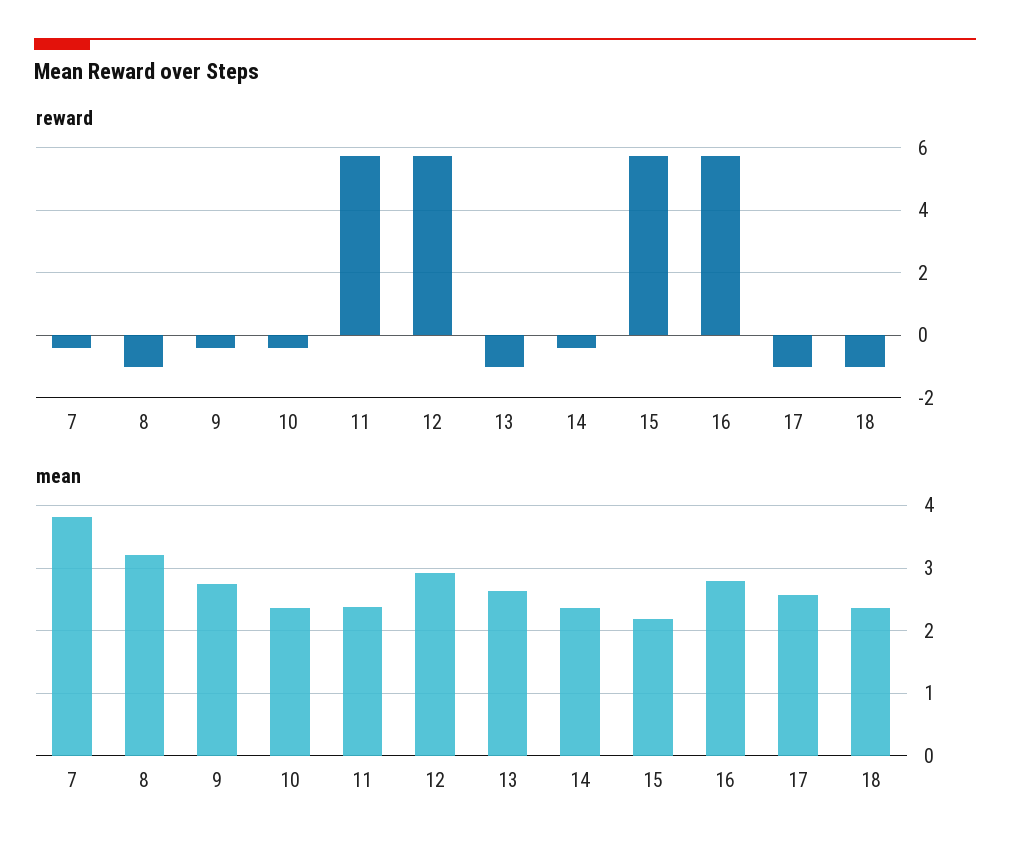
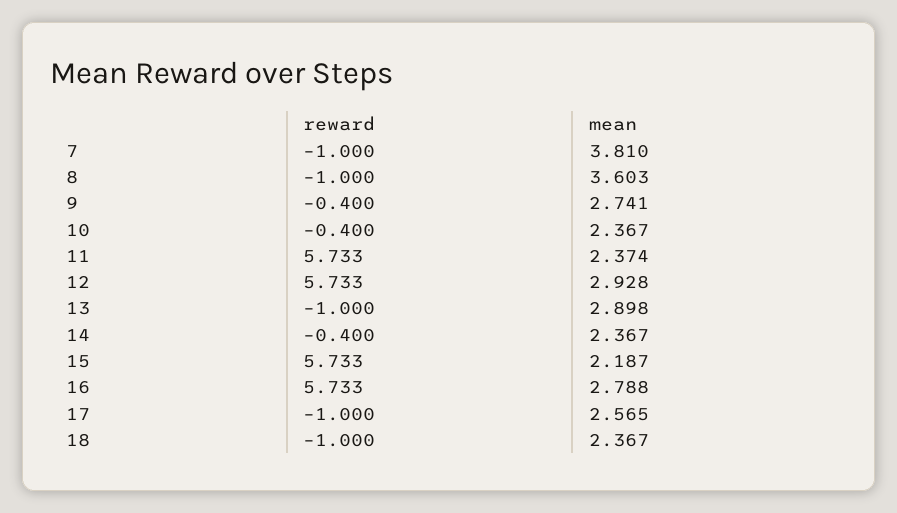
reward, 7: -0.4 -> -1
mean, 8: 3.2 -> 3.603
mean, 13: 2.6 -> 2.898

